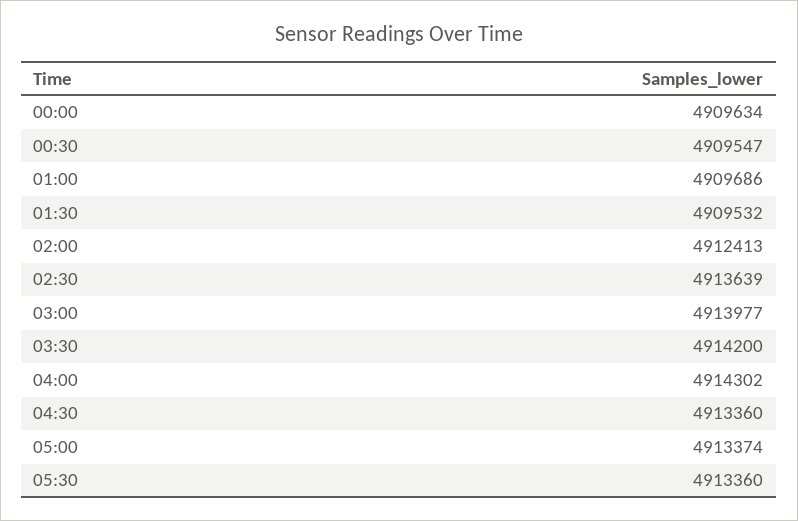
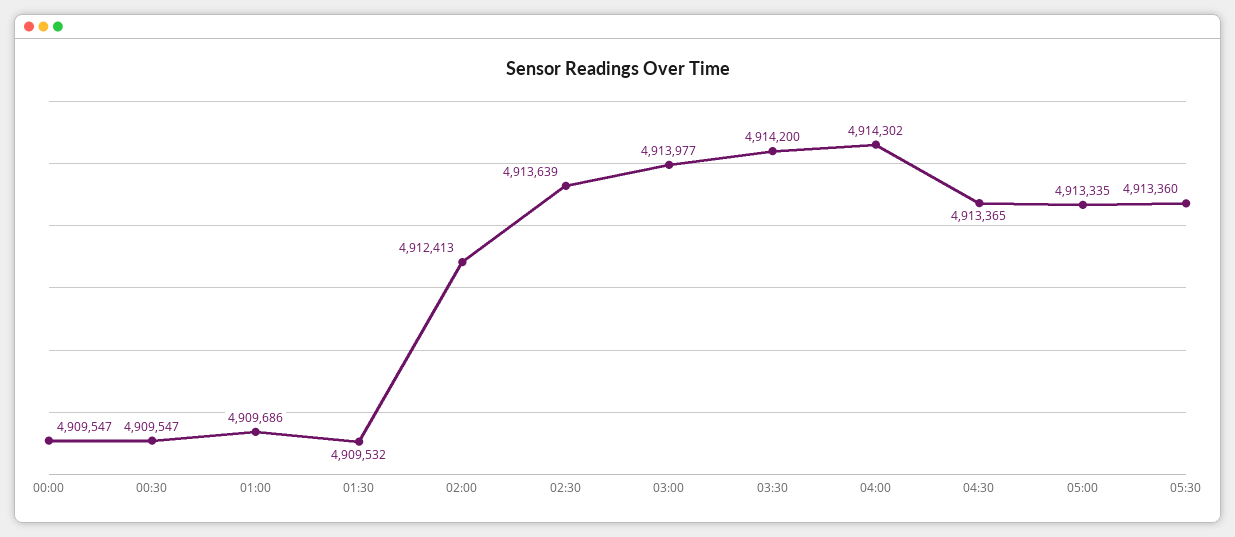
00:00: 4909634 -> 4909547
04:30: 4913360 -> 4913365
05:00: 4913374 -> 4913335

